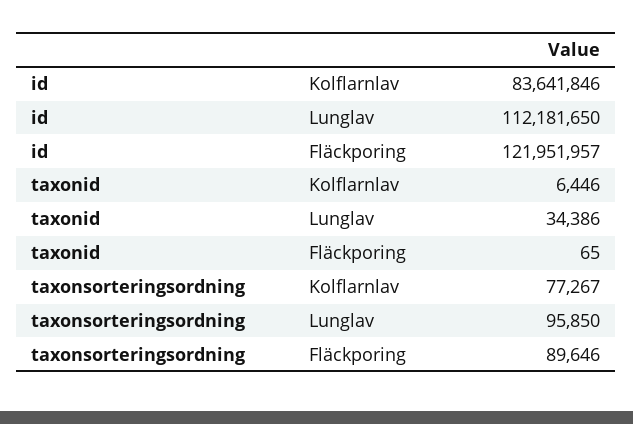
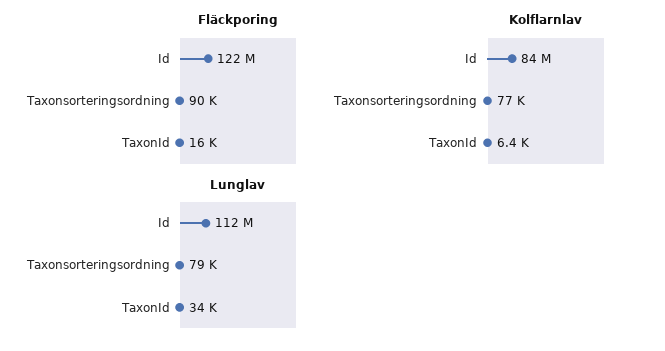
Fläckporing, taxonid: 65 -> 16000
Lunglav, taxonsorteringsordning: 95850 -> 79000

